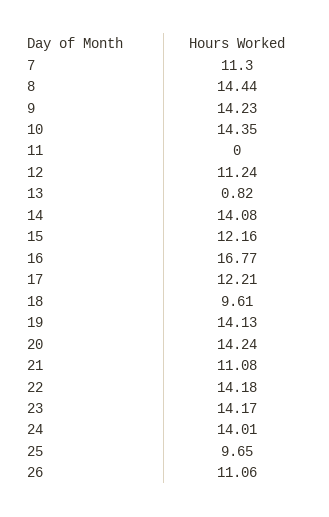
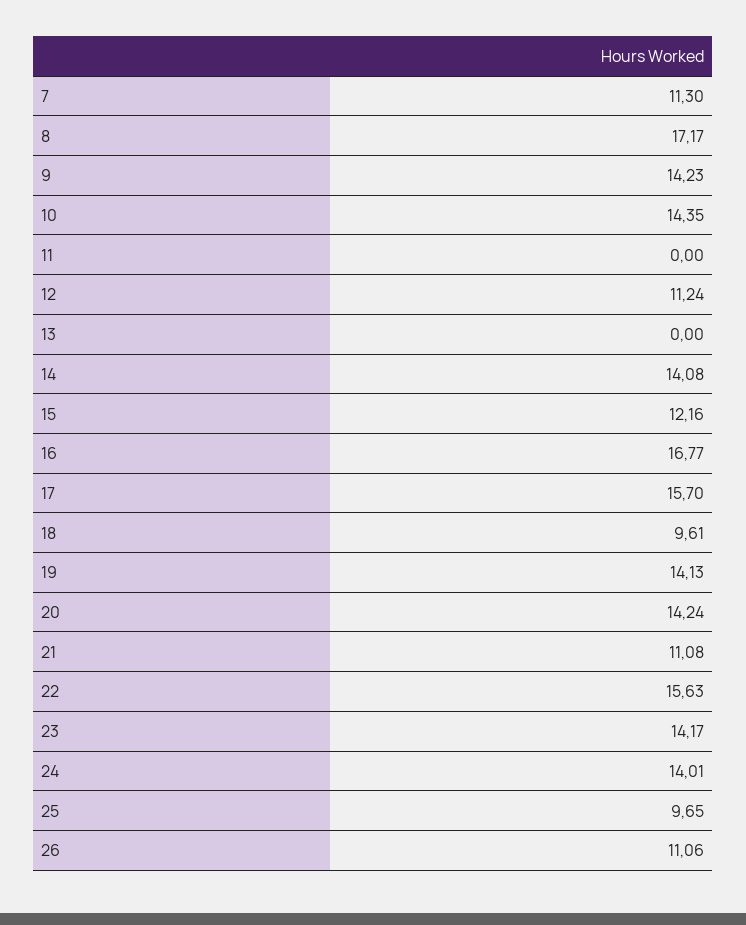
8: 14.44 -> 17.17
13: 0.82 -> 0
17: 12.21 -> 15.7
22: 14.18 -> 15.63

